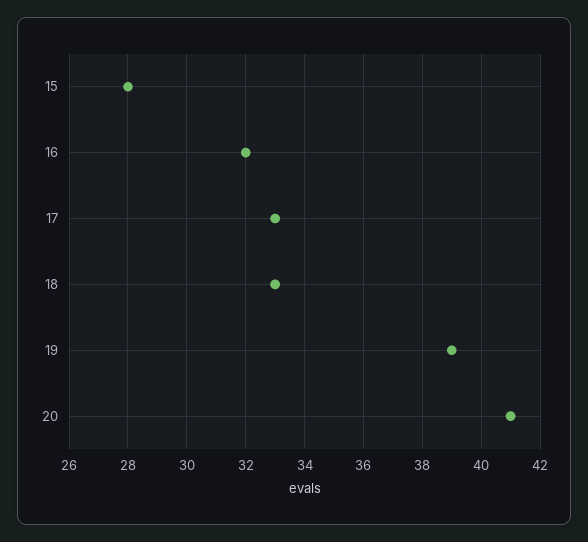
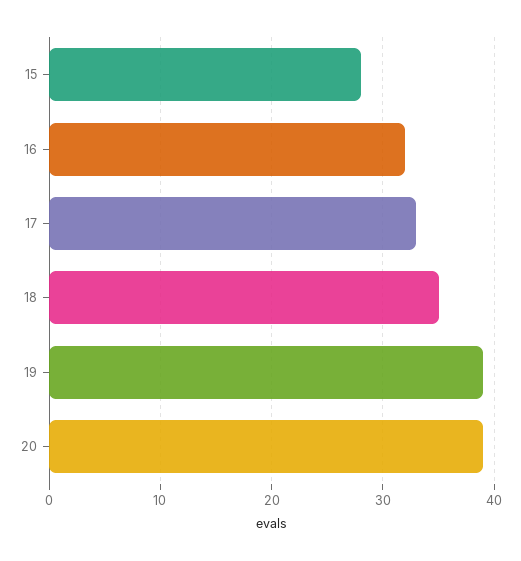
18: 33 -> 35
20: 41 -> 39

